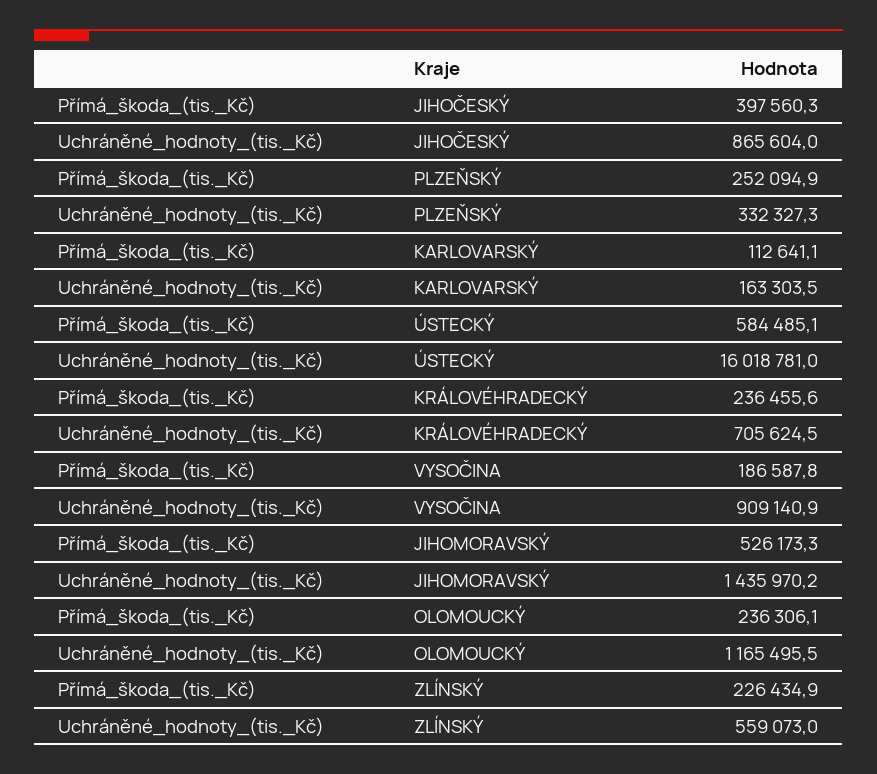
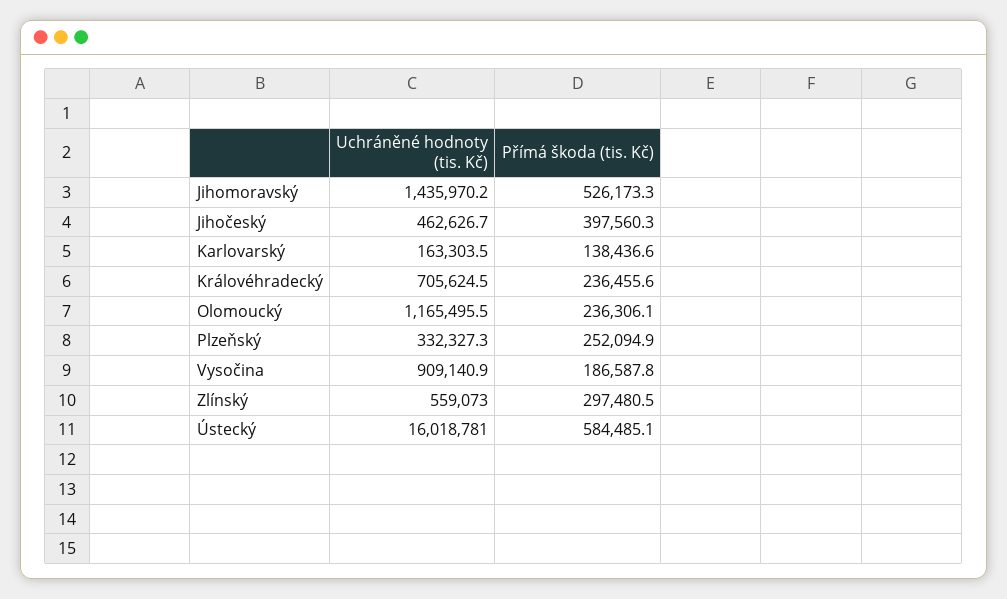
Uchráněné_hodnoty_(tis._Kč), JIHOČESKÝ: 865604 -> 462626.7
Přímá_škoda_(tis._Kč), KARLOVARSKÝ: 112641.1 -> 138436.6
Přímá_škoda_(tis._Kč), ZLÍNSKÝ: 226434.9 -> 297480.5

